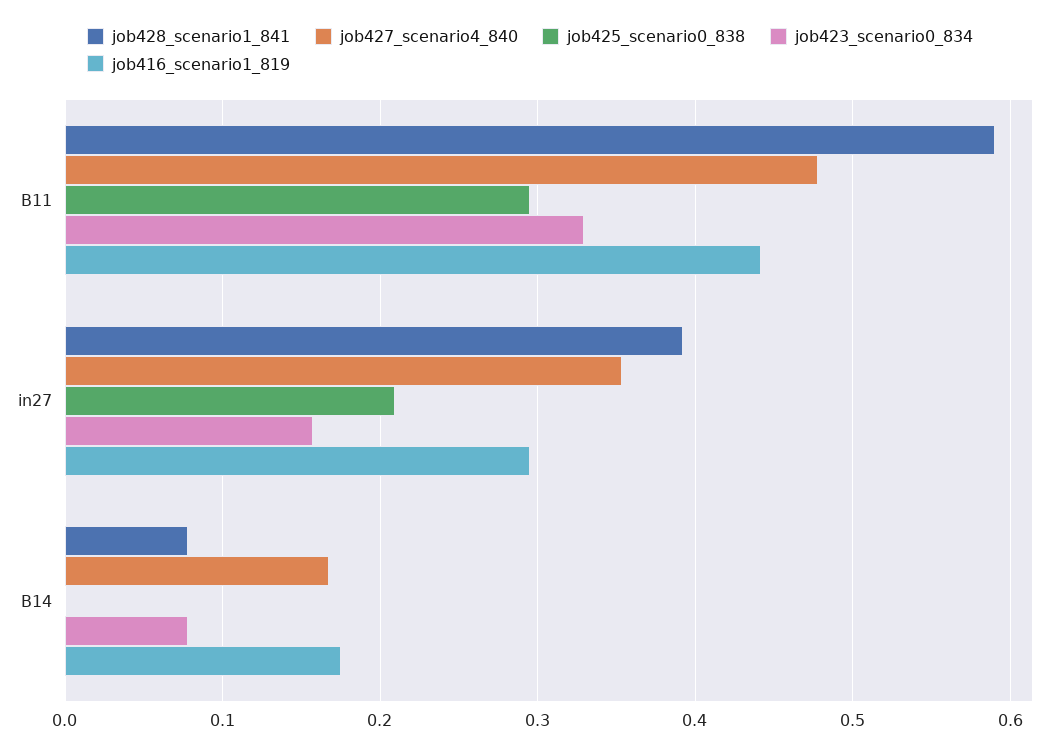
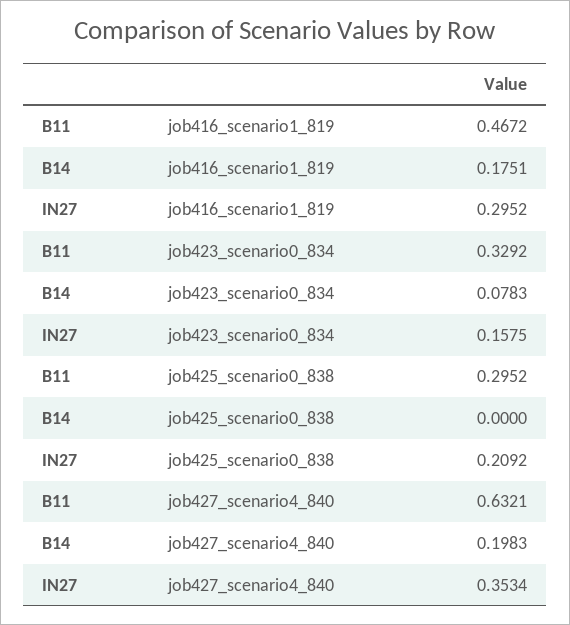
job428_scenario1_841, B11: 0.59 -> none
job427_scenario4_840, B11: 0.48 -> 0.6321
job416_scenario1_819, B11: 0.44 -> 0.4672
job428_scenario1_841, in27: 0.39 -> none
job428_scenario1_841, B14: 0.08 -> none
job427_scenario4_840, B14: 0.17 -> 0.1983

